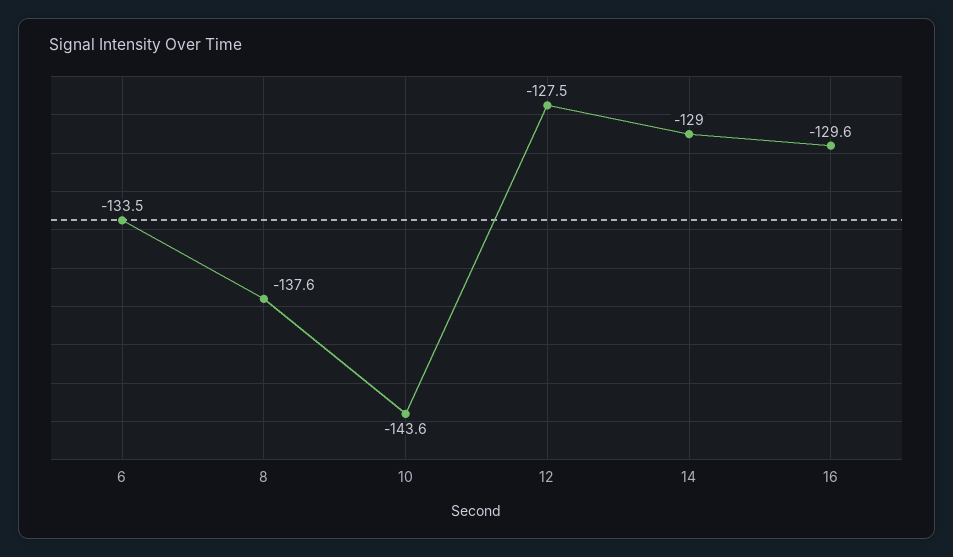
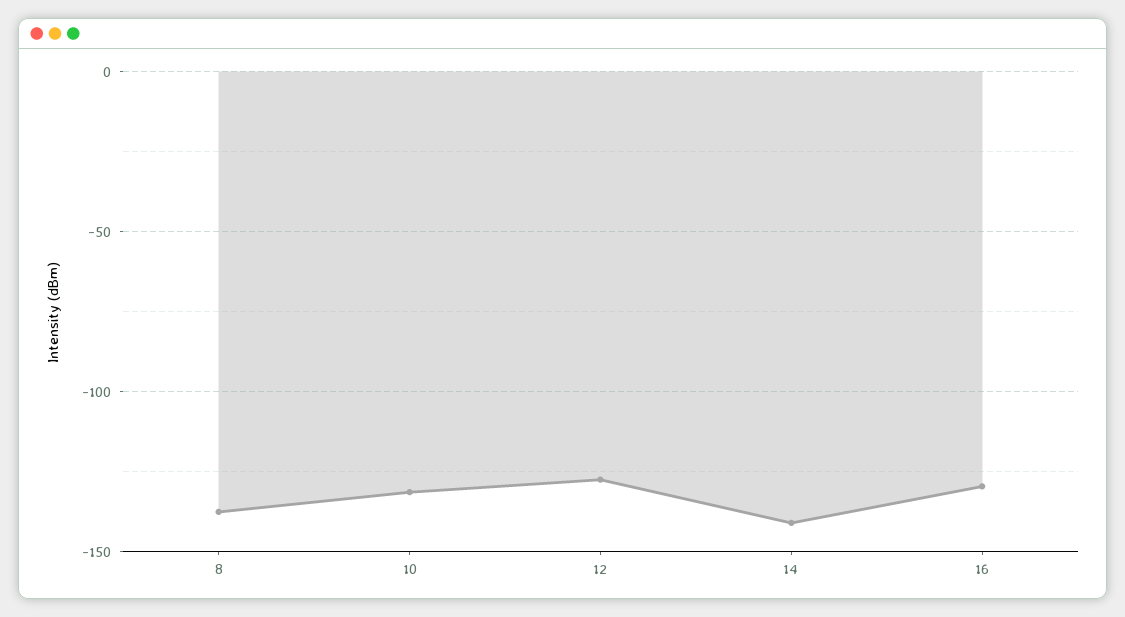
6: -133.5 -> none
10: -143.6 -> -130
14: -129 -> -140

